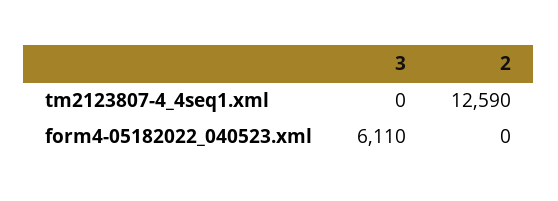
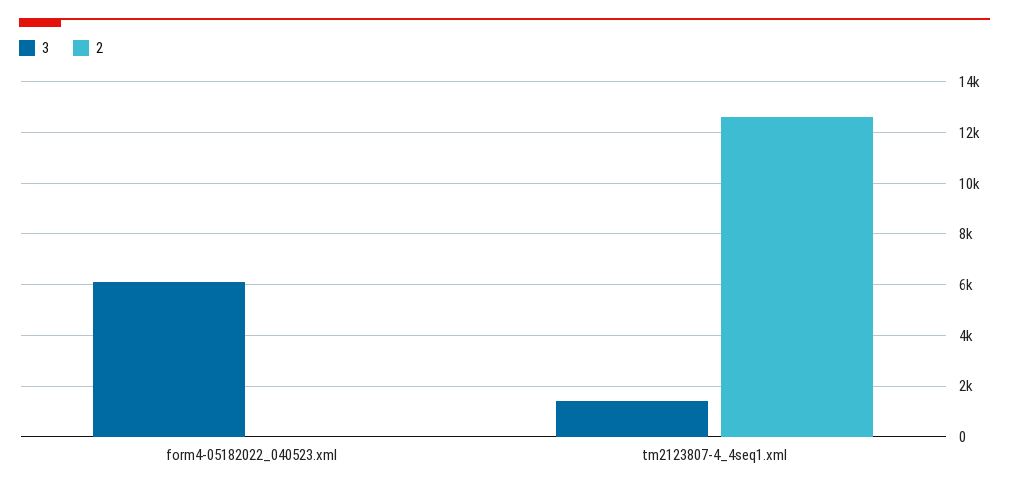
3, tm2123807-4_4seq1.xml: 0 -> 1500

